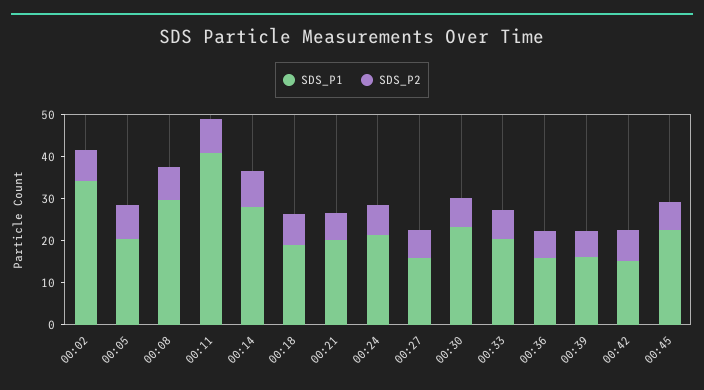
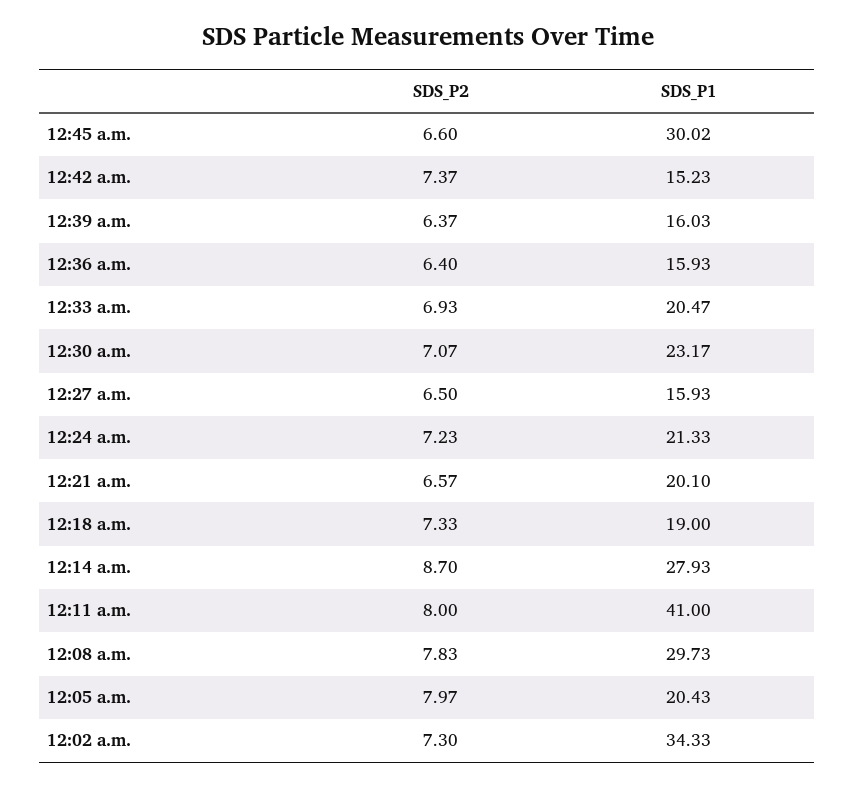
SDS_P1, 00:45: 22 -> 30.02

